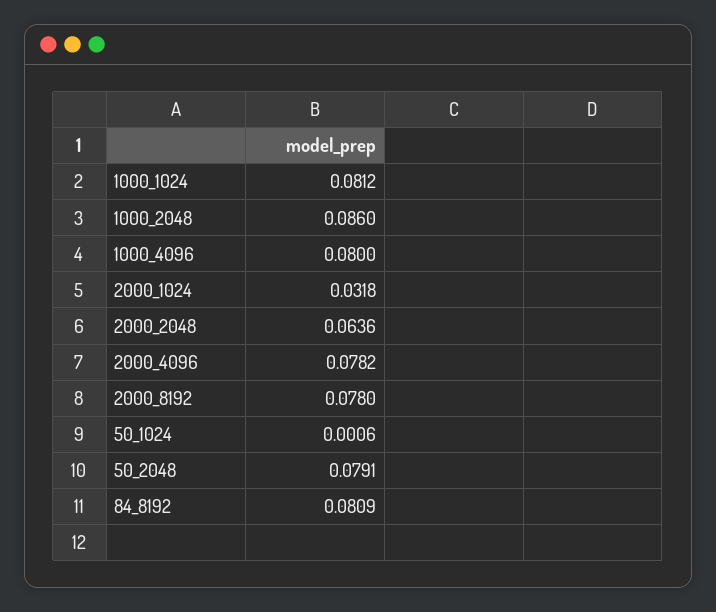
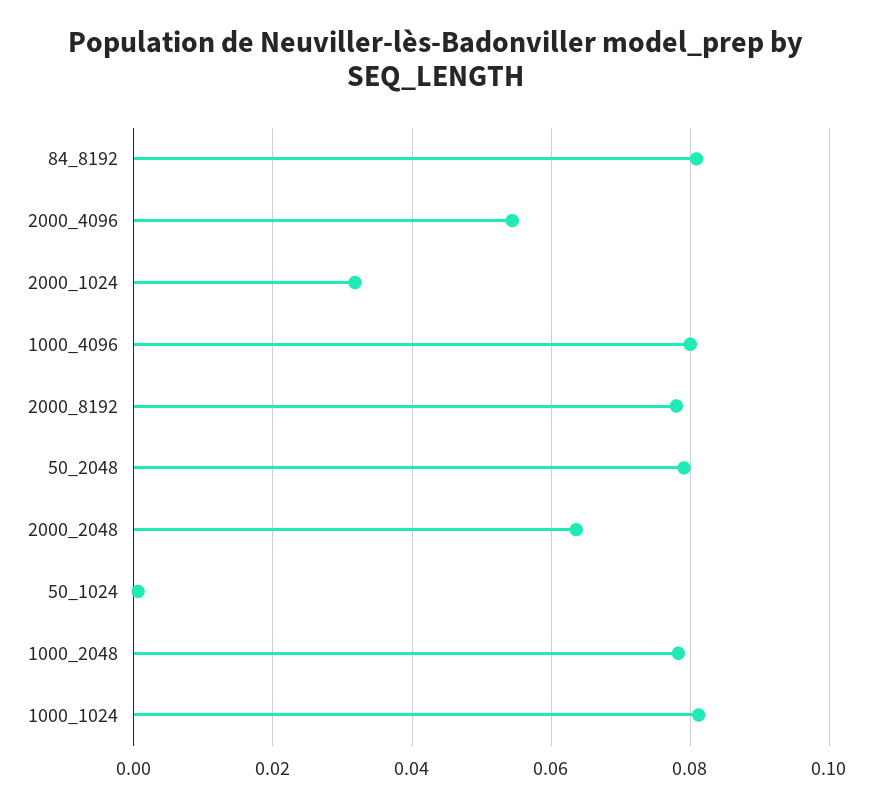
1000_2048: 0.086 -> 0.078
2000_4096: 0.0782 -> 0.054

